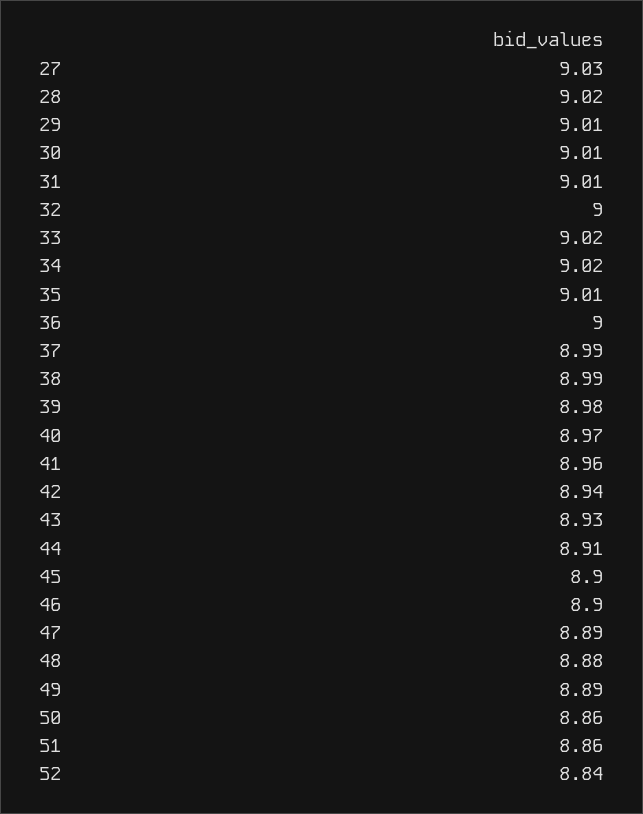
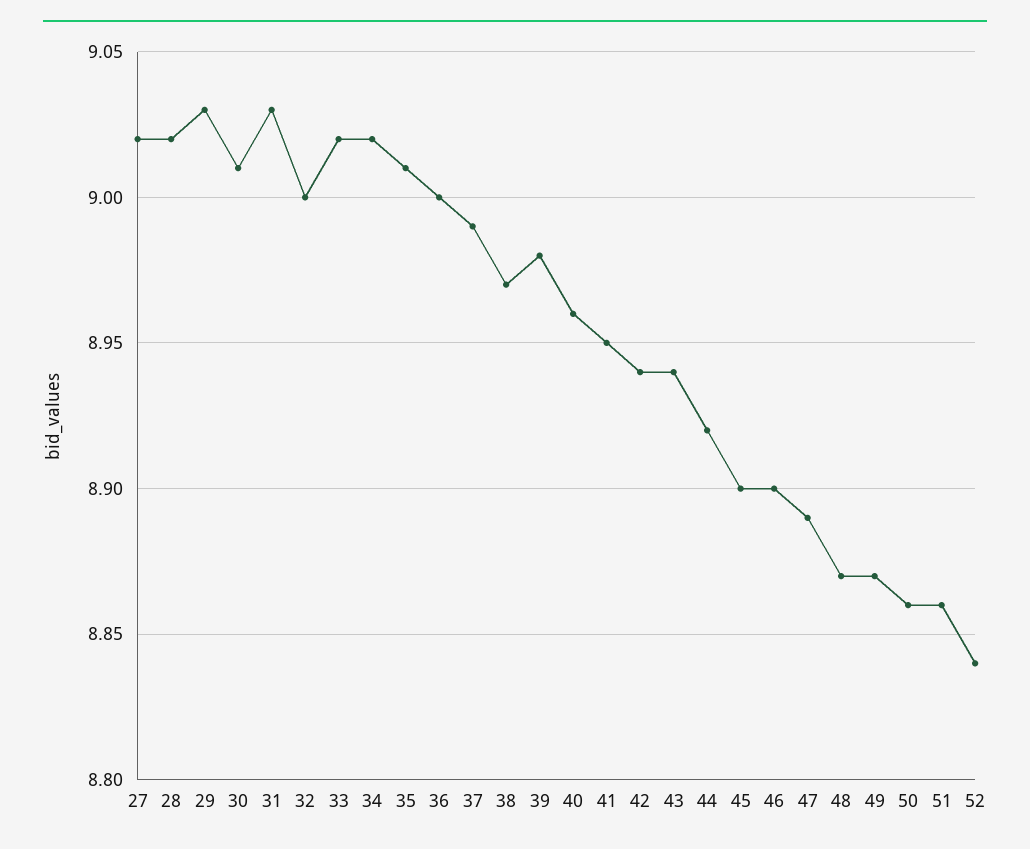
27: 9.03 -> 9.02
29: 9.01 -> 9.03
31: 9.01 -> 9.03
38: 8.99 -> 8.97
40: 8.97 -> 8.96
41: 8.96 -> 8.95
43: 8.93 -> 8.94
44: 8.91 -> 8.92
48: 8.88 -> 8.87
49: 8.89 -> 8.87

